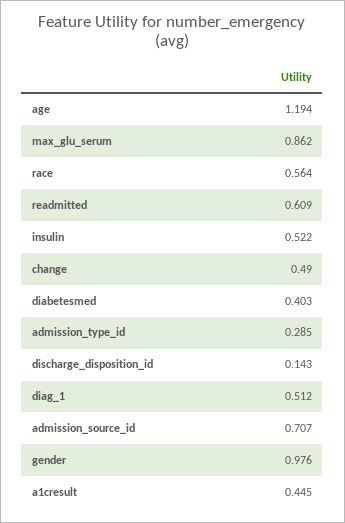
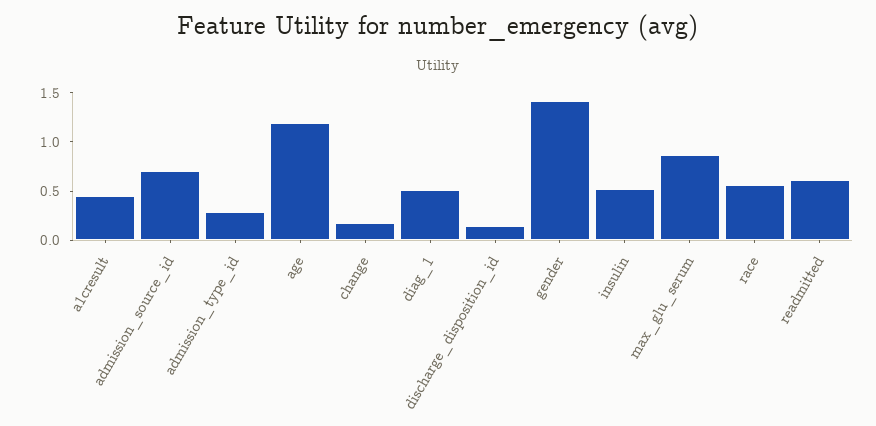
change: 0.49 -> 0.2
diabetesmed: 0.403 -> none
gender: 0.976 -> 1.4

